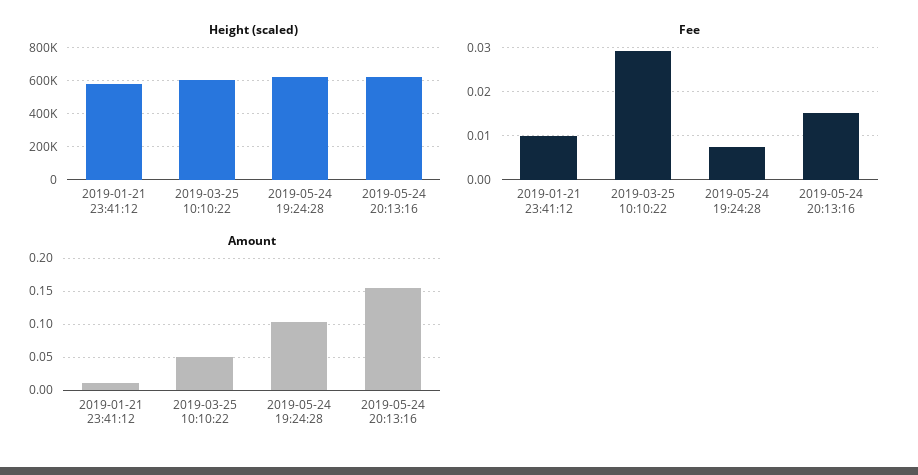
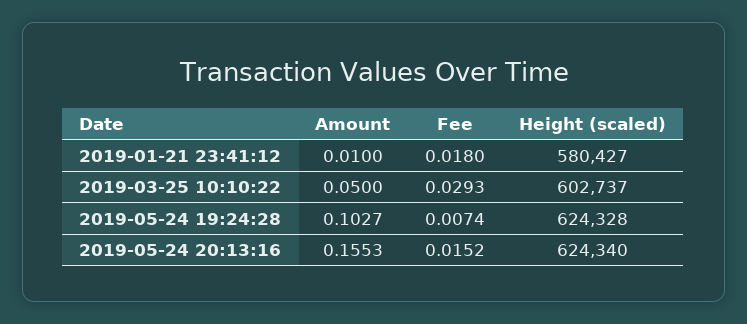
Fee, 2019-01-21 23:41:12: 0.01 -> 0.018

